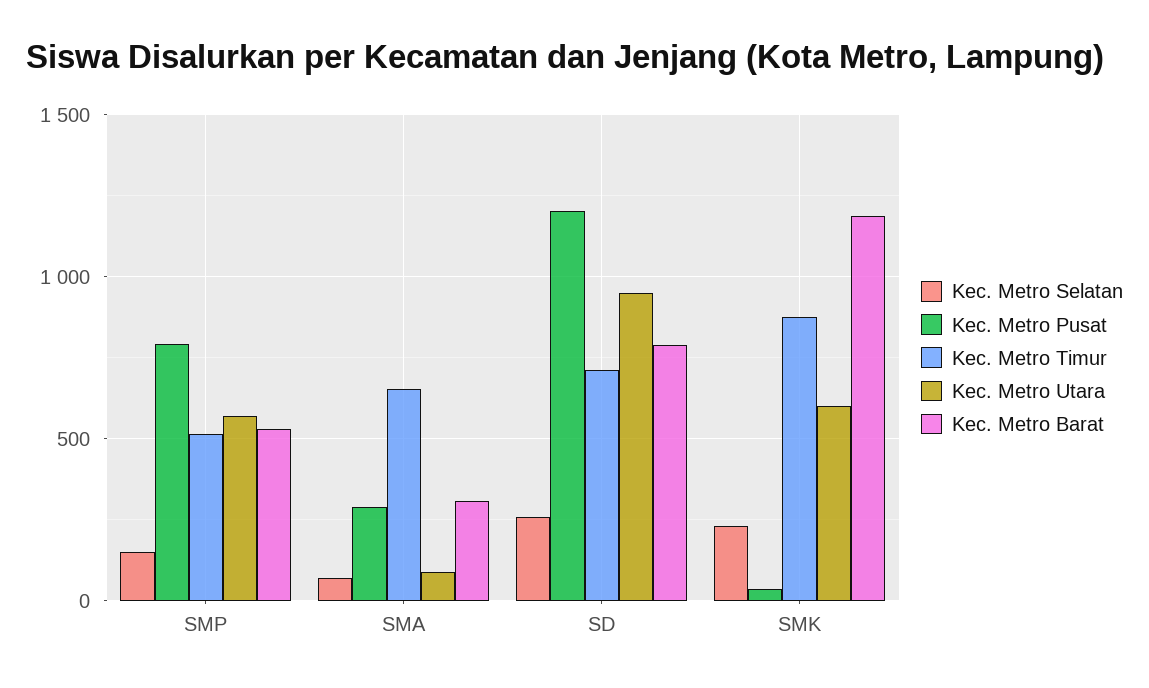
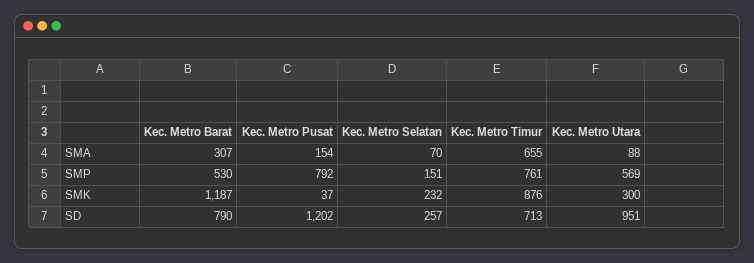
Kec. Metro Timur, SMP: 500 -> 761
Kec. Metro Pusat, SMA: 300 -> 154
Kec. Metro Utara, SMK: 600 -> 300

